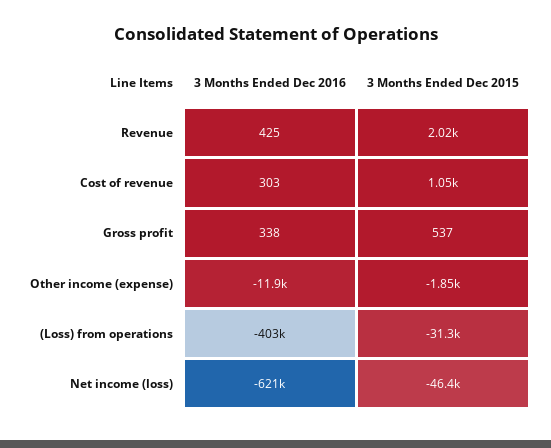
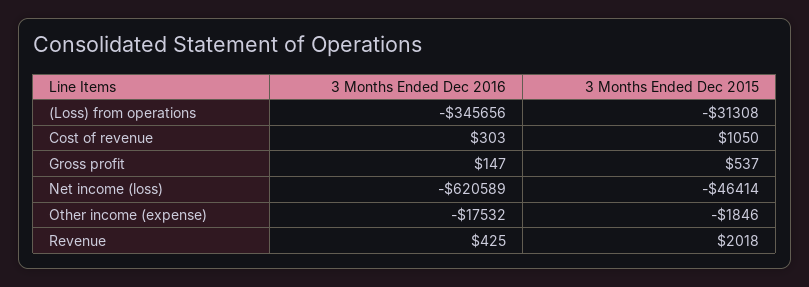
3 Months Ended Dec 2016, Gross profit: 338 -> 147
3 Months Ended Dec 2016, Other income (expense): -11900 -> -17532
3 Months Ended Dec 2016, (Loss) from operations: -403000 -> -345656

